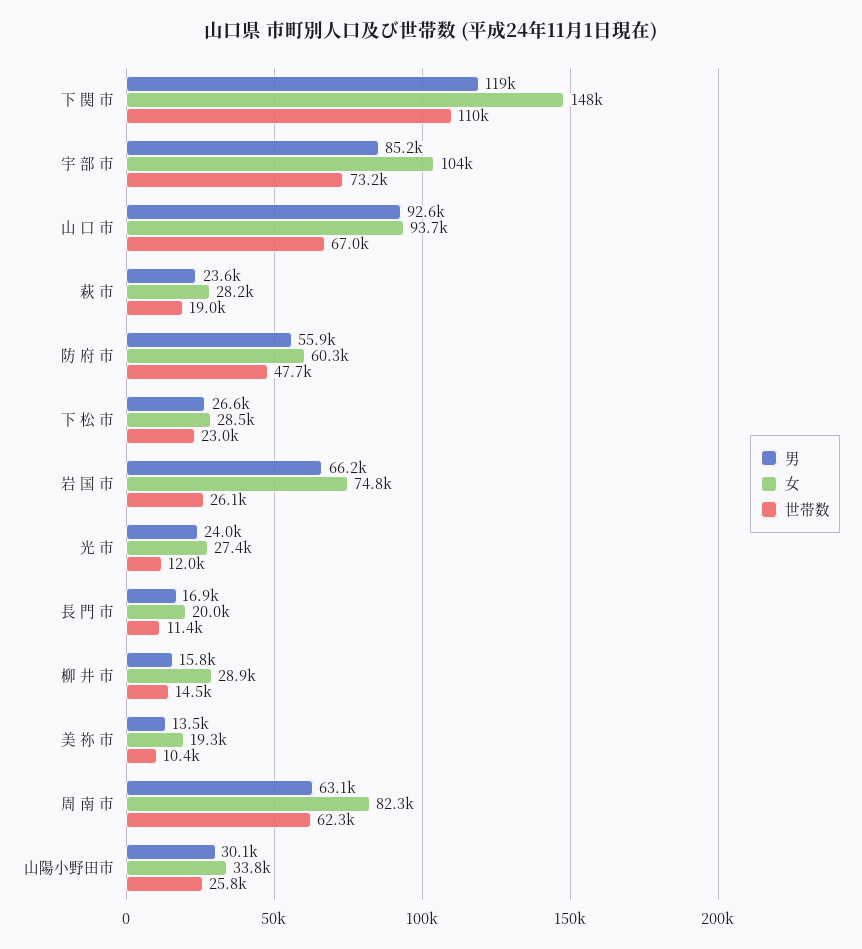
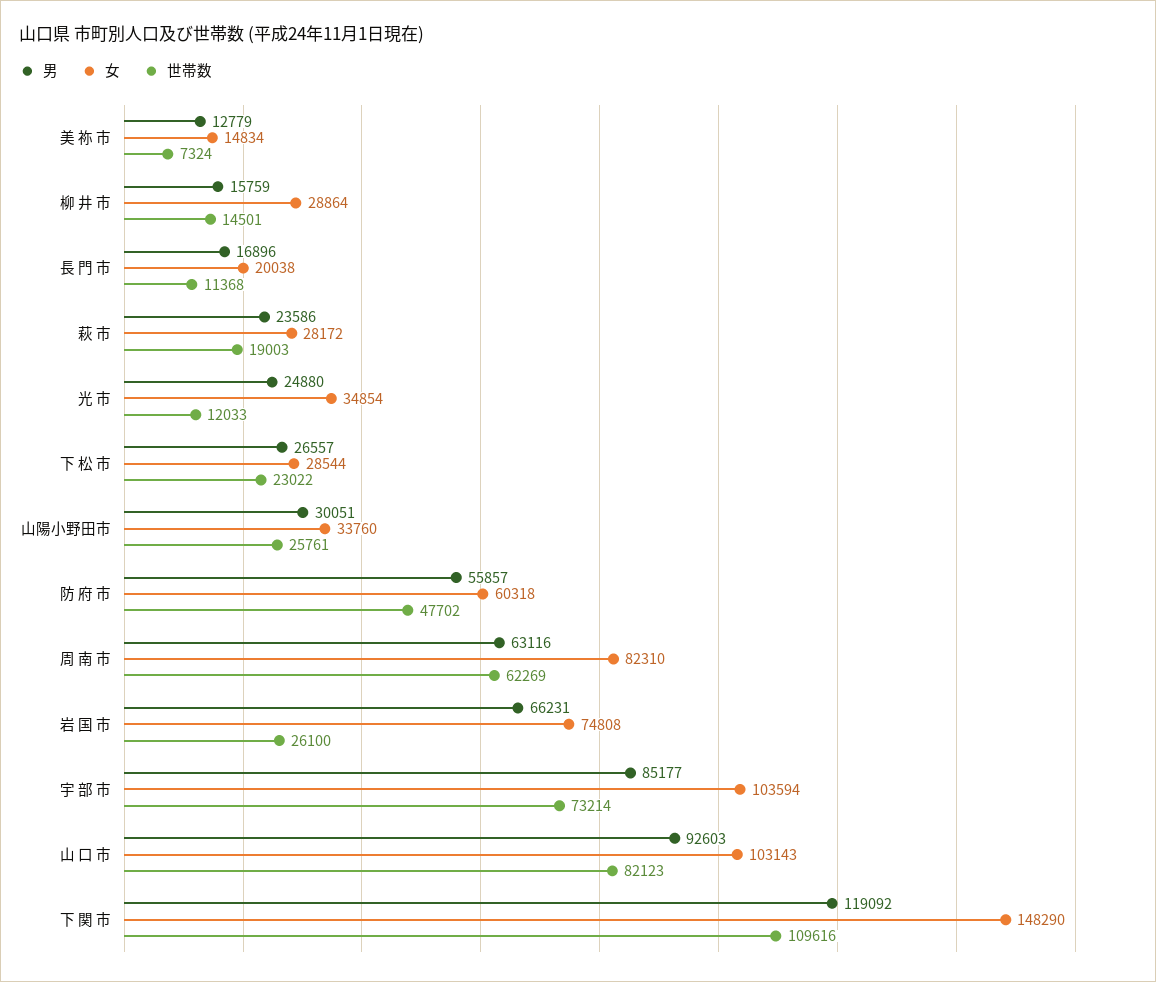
女, 山 口 市: 93700 -> 103143
世帯数, 山 口 市: 67000 -> 82123
男, 光 市: 24000 -> 24880
女, 光 市: 27400 -> 34854
男, 美 祢 市: 13500 -> 12779
女, 美 祢 市: 19300 -> 14834
世帯数, 美 祢 市: 10400 -> 7324

